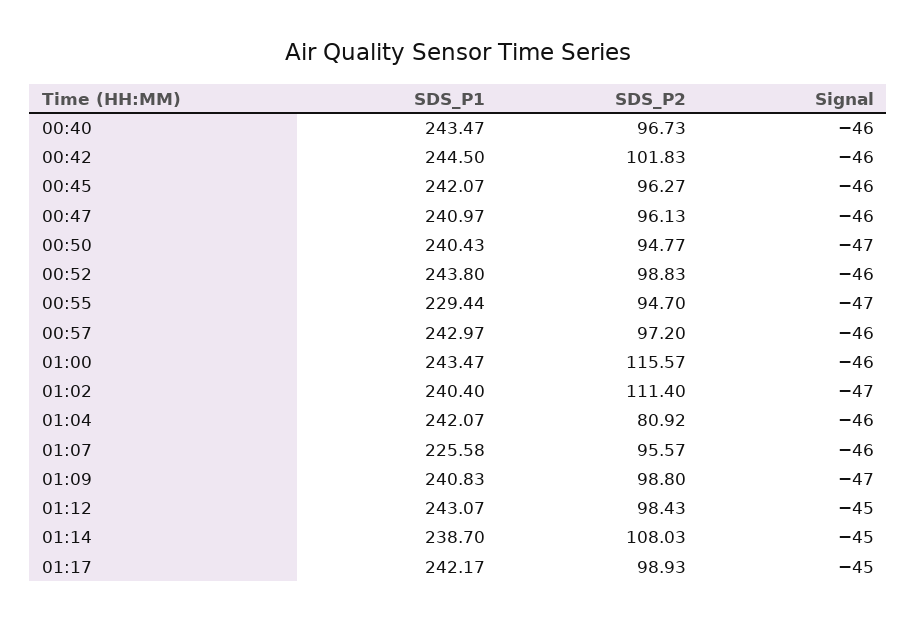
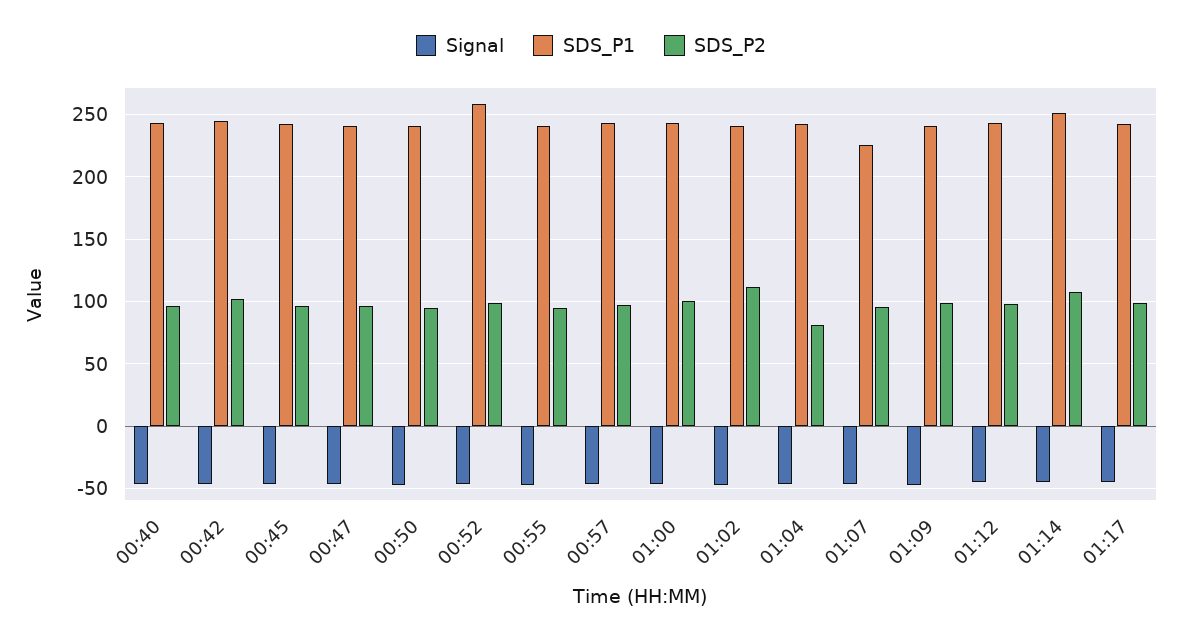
SDS_P1, 00:52: 243.8 -> 260
SDS_P1, 00:55: 229.44 -> 240
SDS_P2, 01:00: 115.57 -> 100
SDS_P1, 01:14: 238.7 -> 250

